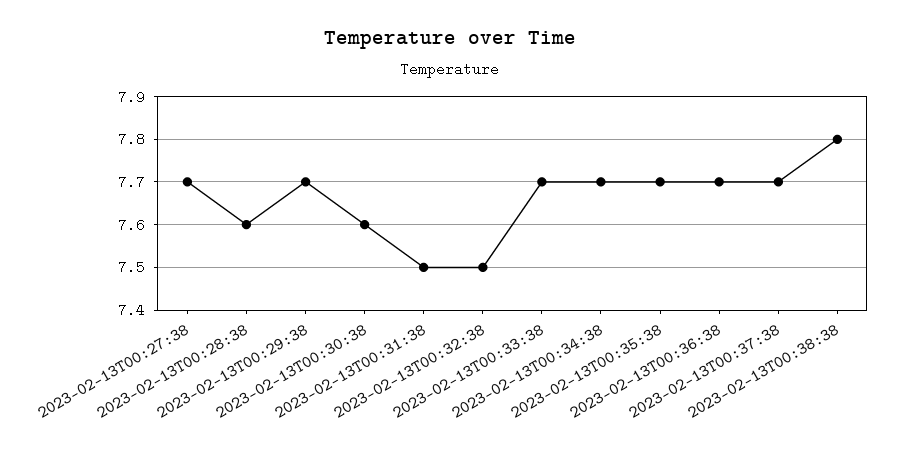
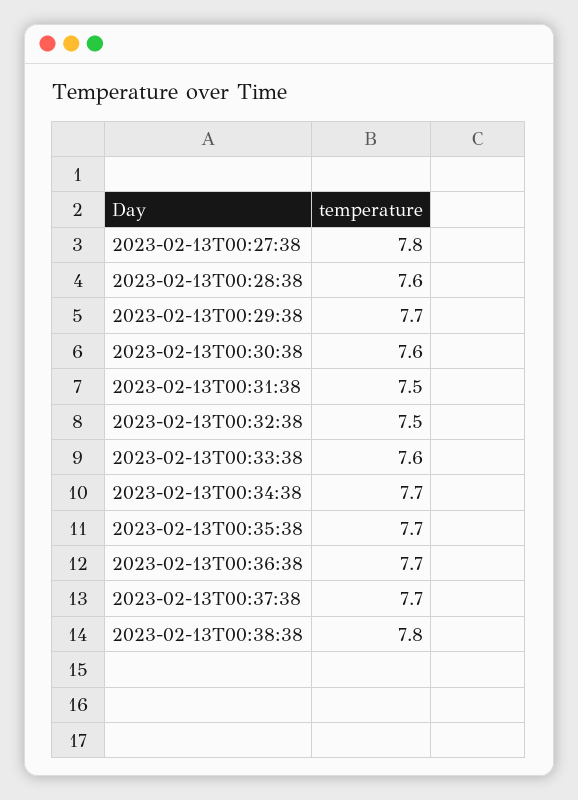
2023-02-13T00:27:38: 7.7 -> 7.8
2023-02-13T00:33:38: 7.7 -> 7.6

